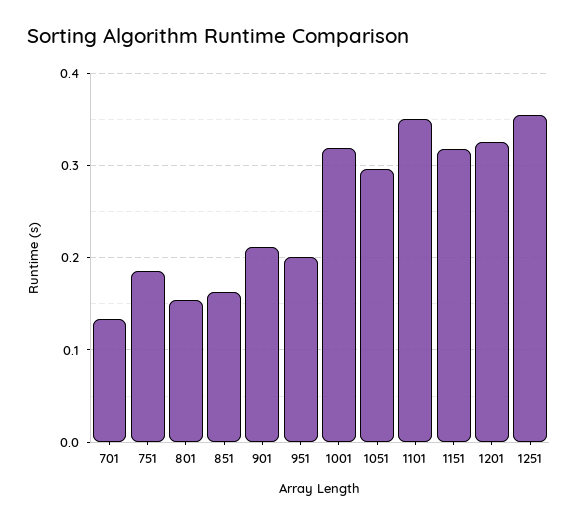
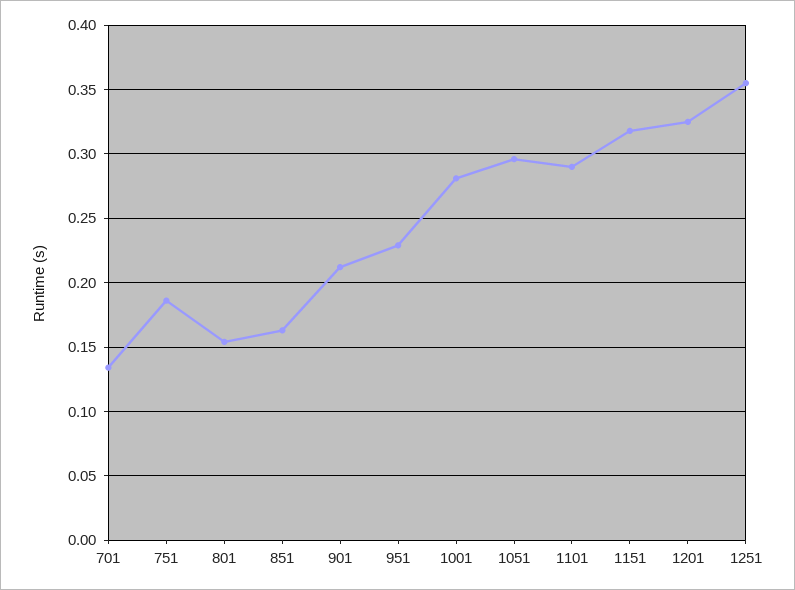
951: 0.2 -> 0.23
1001: 0.32 -> 0.28
1101: 0.35 -> 0.29

